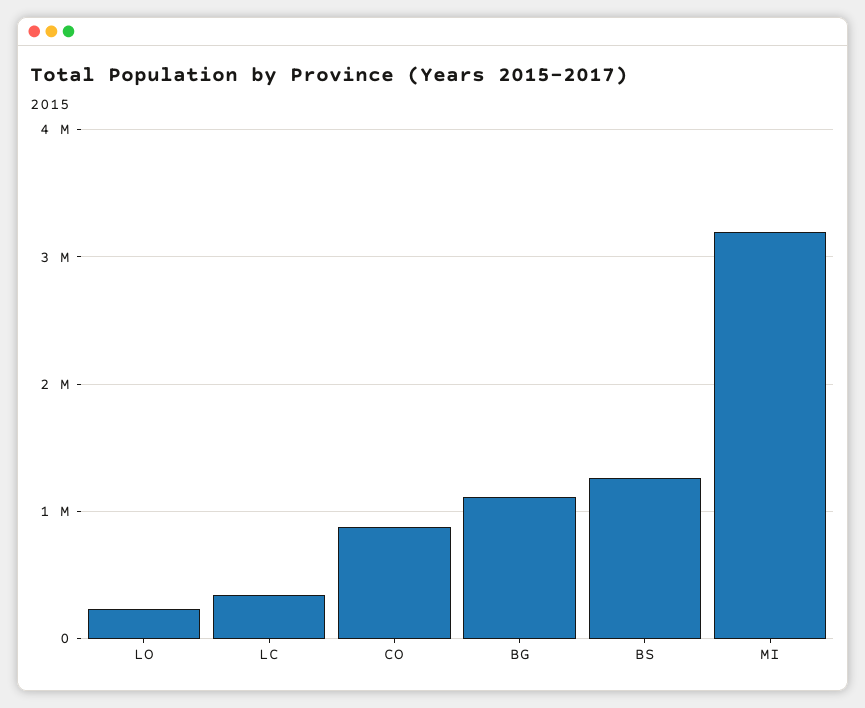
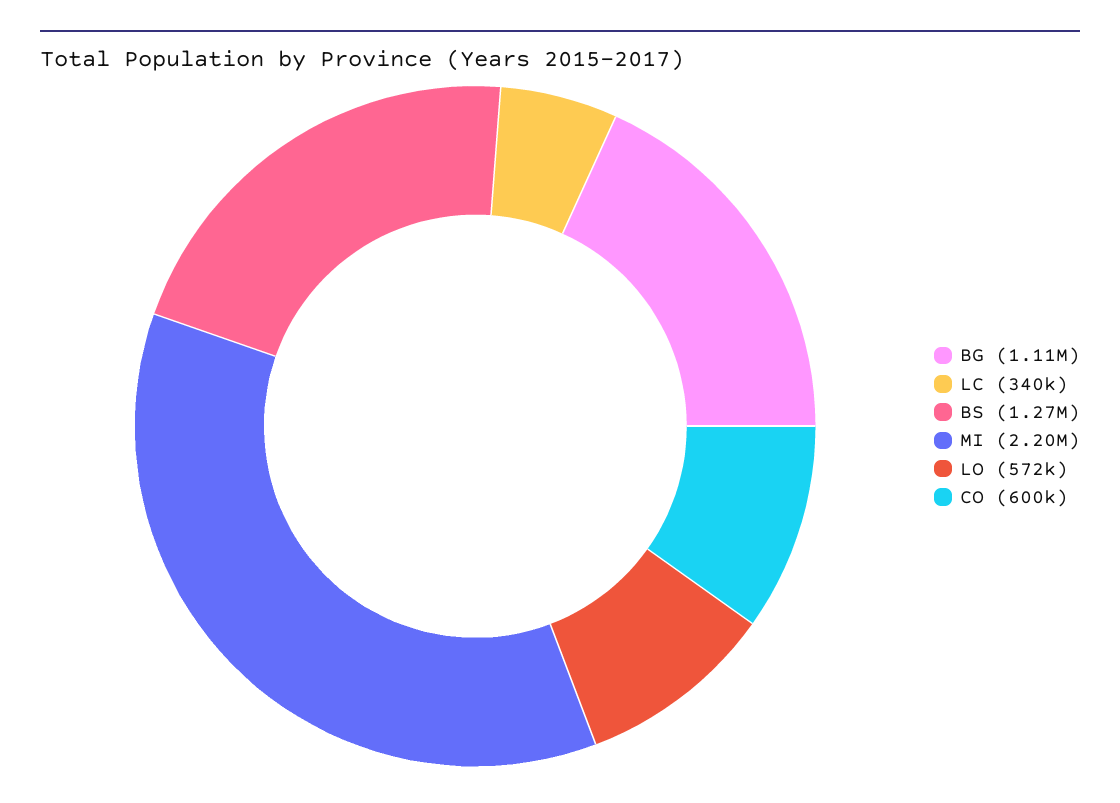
LO: 200000 -> 572000
CO: 900000 -> 600000
MI: 3200000 -> 2200000

